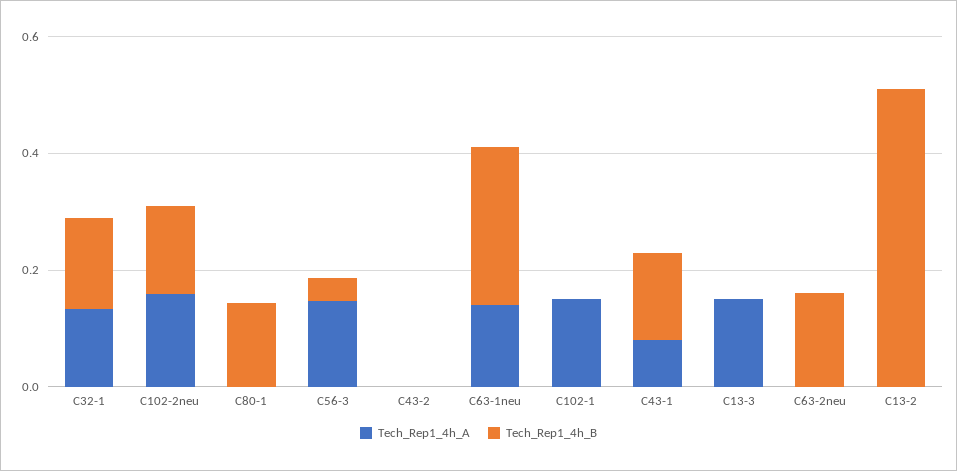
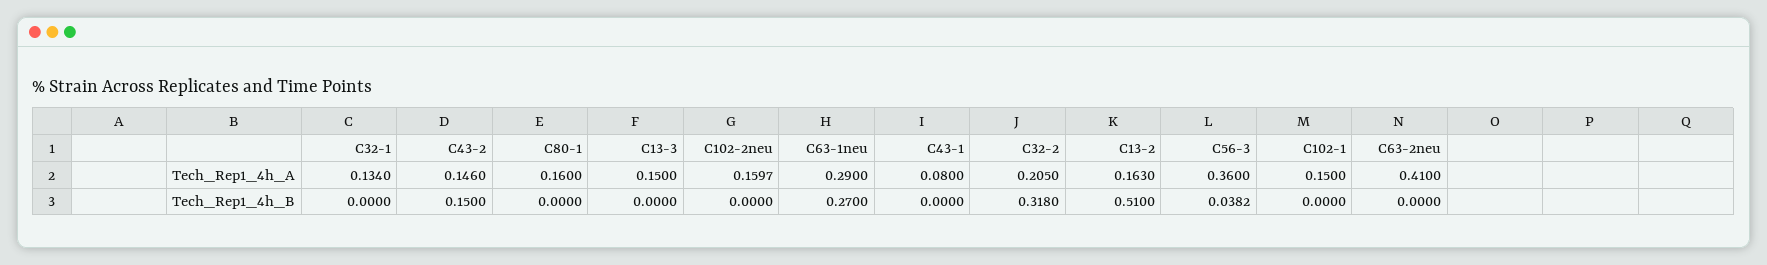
Tech_Rep1_4h_B, C32-1: 0.15 -> 0
Tech_Rep1_4h_B, C102-2neu: 0.15 -> 0
Tech_Rep1_4h_A, C80-1: 0 -> 0.16
Tech_Rep1_4h_B, C80-1: 0.15 -> 0
Tech_Rep1_4h_A, C56-3: 0.15 -> 0.36
Tech_Rep1_4h_A, C43-2: 0 -> 0.146
Tech_Rep1_4h_B, C43-2: 0 -> 0.15
Tech_Rep1_4h_A, C63-1neu: 0.15 -> 0.29
Tech_Rep1_4h_B, C43-1: 0.15 -> 0
Tech_Rep1_4h_A, C63-2neu: 0 -> 0.41
Tech_Rep1_4h_B, C63-2neu: 0.15 -> 0
Tech_Rep1_4h_A, C13-2: 0 -> 0.163
Tech_Rep1_4h_A, C32-2: none -> 0.205
Tech_Rep1_4h_B, C32-2: none -> 0.318

